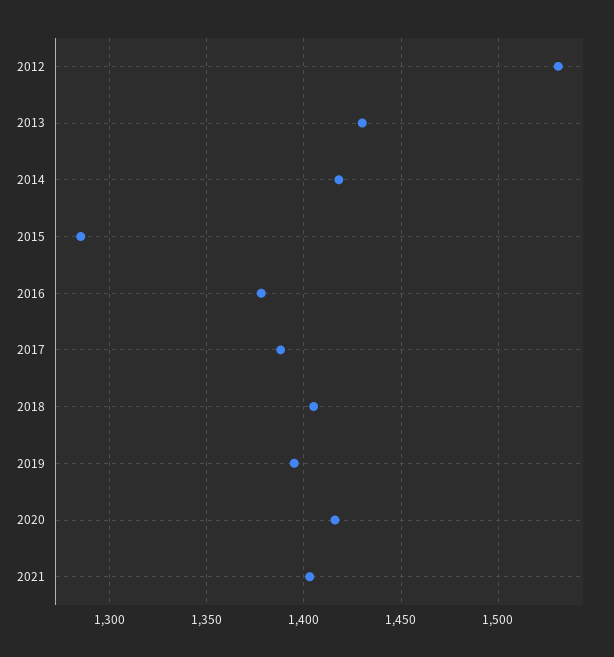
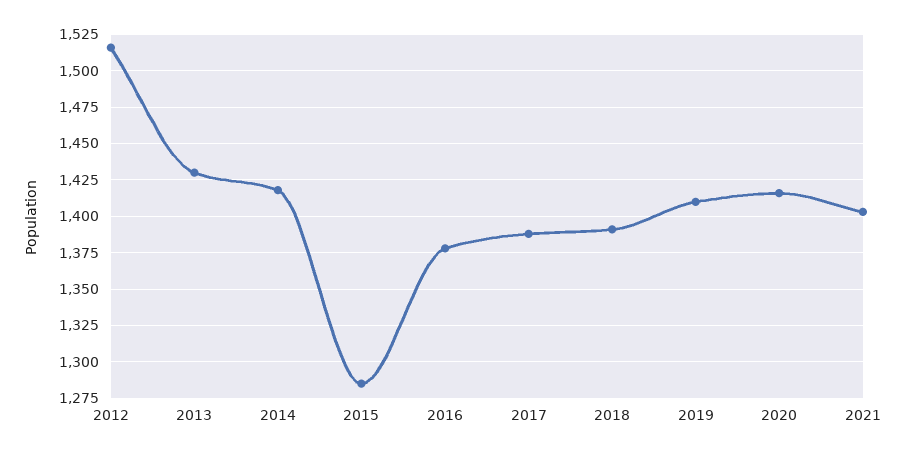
2012: 1530 -> 1515
2018: 1405 -> 1390
2019: 1395 -> 1410

